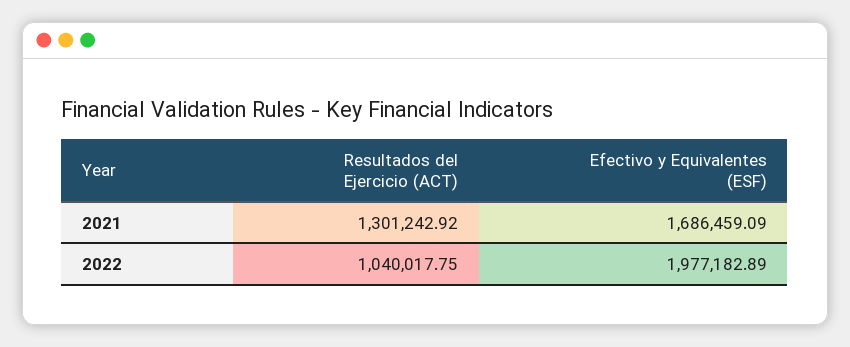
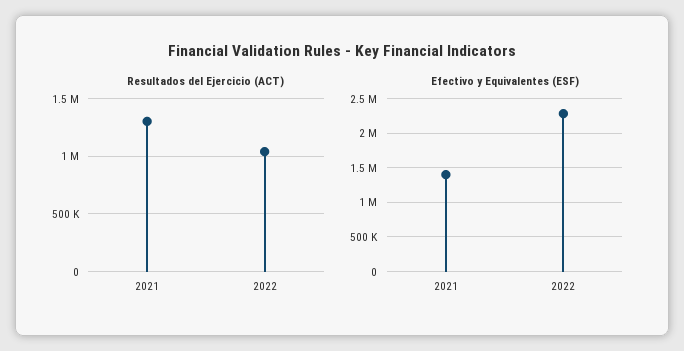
Efectivo y Equivalentes (ESF), 2021: 1686459.09 -> 1400000
Efectivo y Equivalentes (ESF), 2022: 1977182.89 -> 2300000

